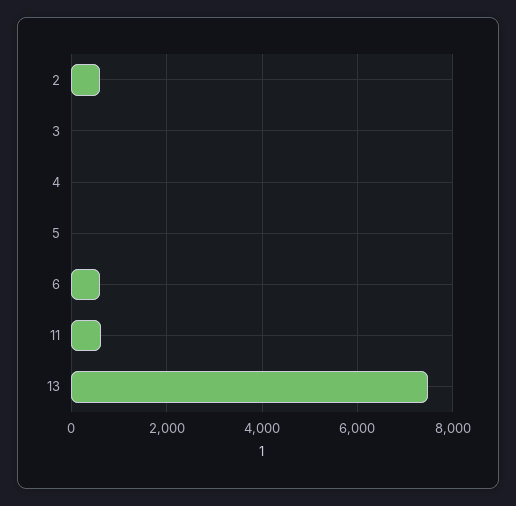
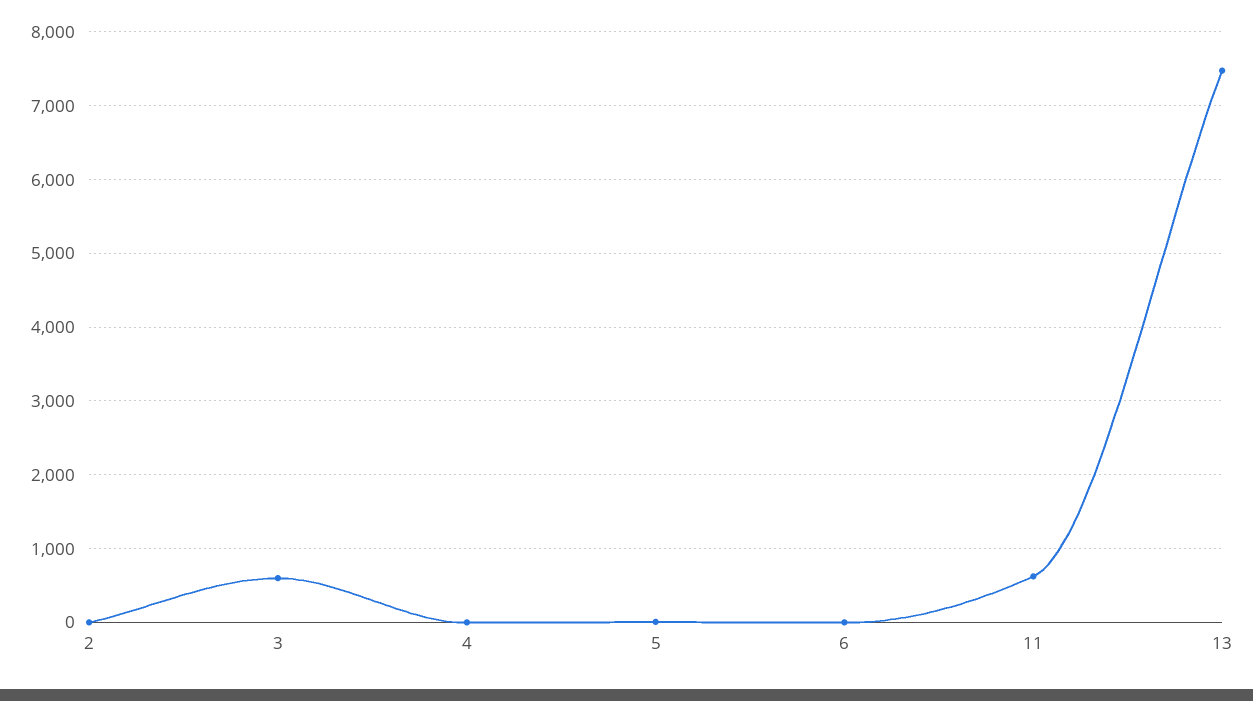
2: 600 -> 0
3: 0 -> 600
6: 600 -> 0

